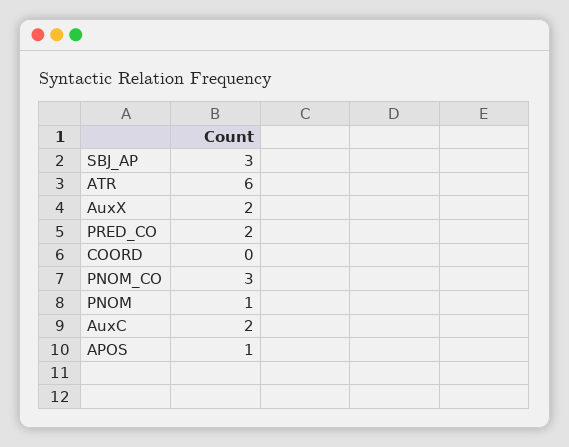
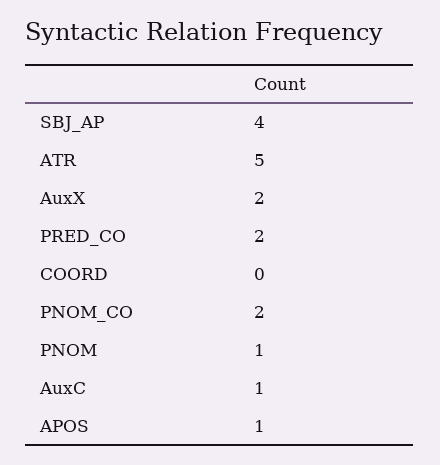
SBJ_AP: 3 -> 4
ATR: 6 -> 5
PNOM_CO: 3 -> 2
AuxC: 2 -> 1

